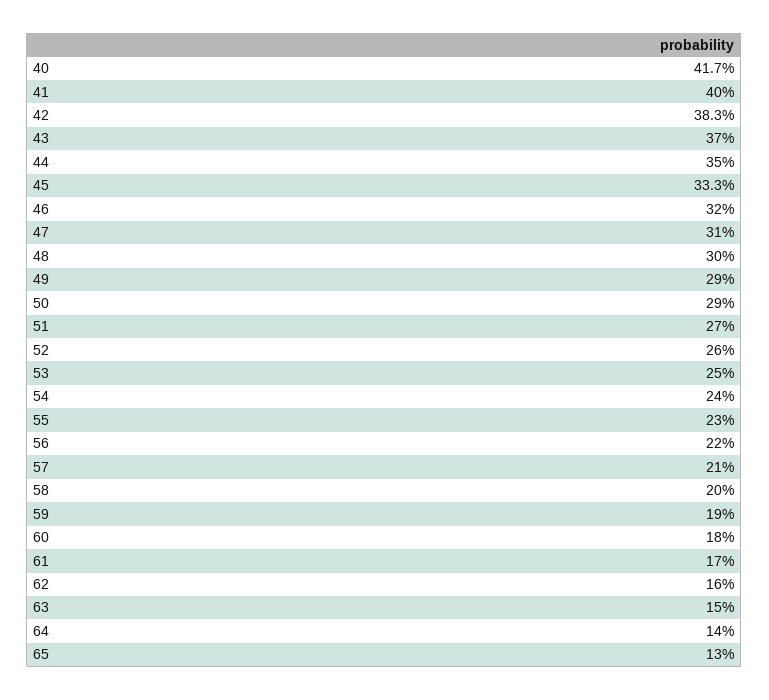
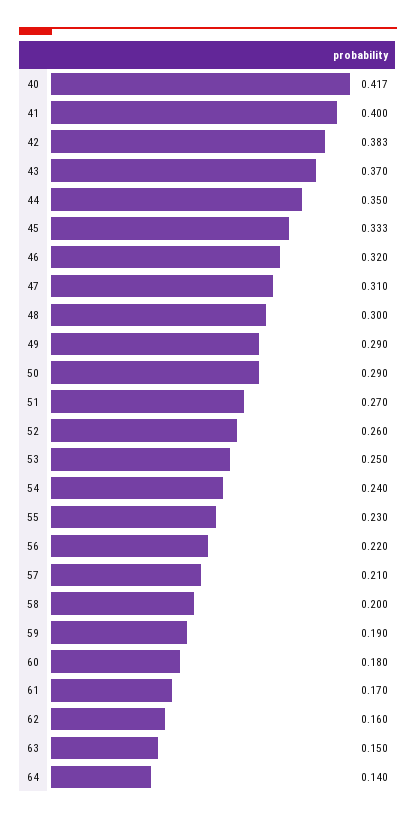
65: 0.13 -> none

